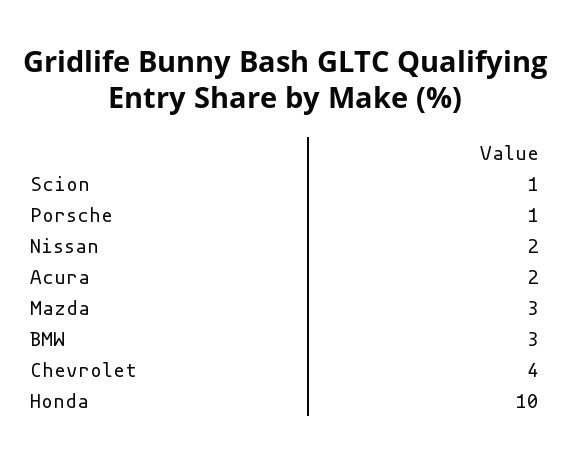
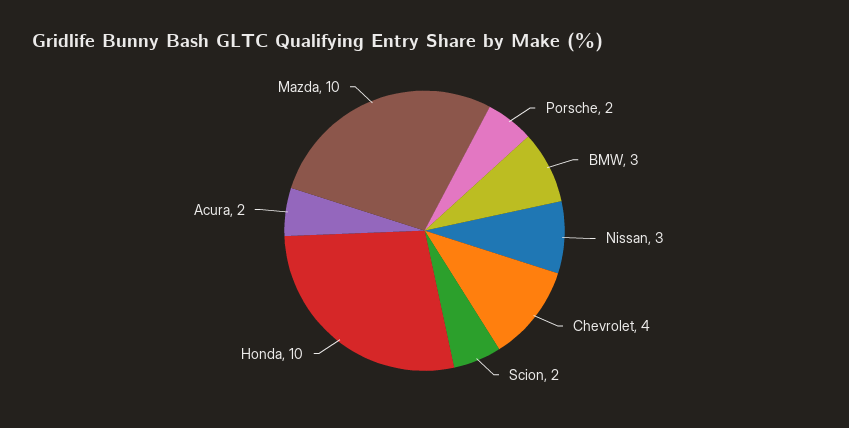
Scion: 1 -> 2
Porsche: 1 -> 2
Nissan: 2 -> 3
Mazda: 3 -> 10

